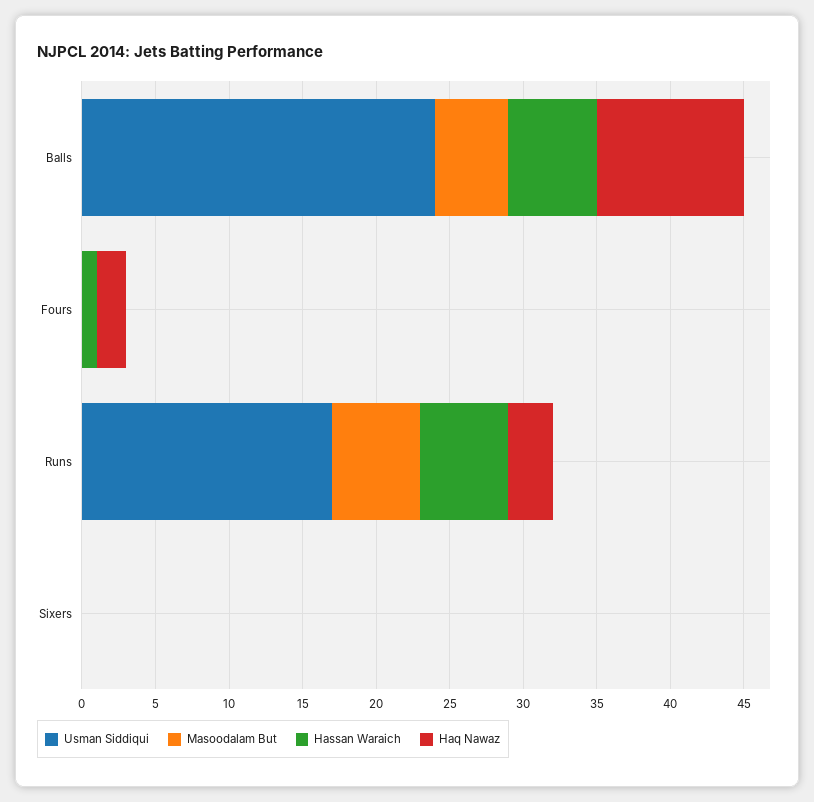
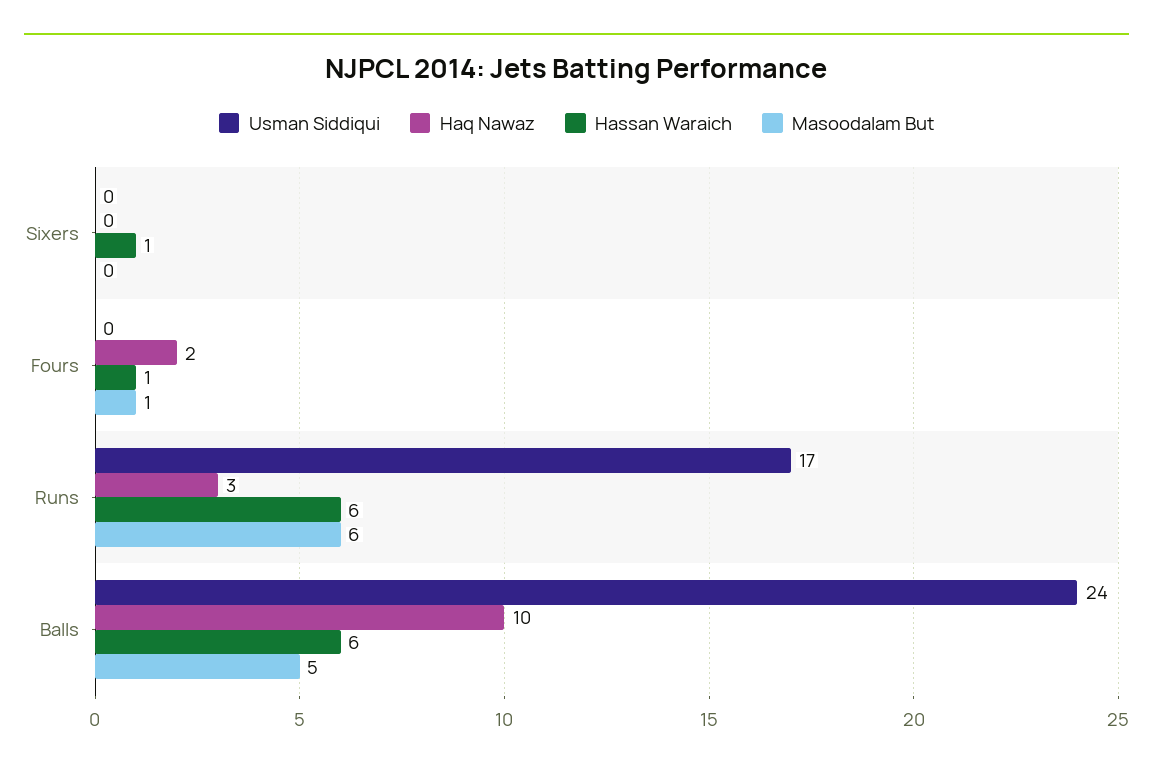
Masoodalam But, Fours: 0 -> 1
Hassan Waraich, Sixers: 0 -> 1

